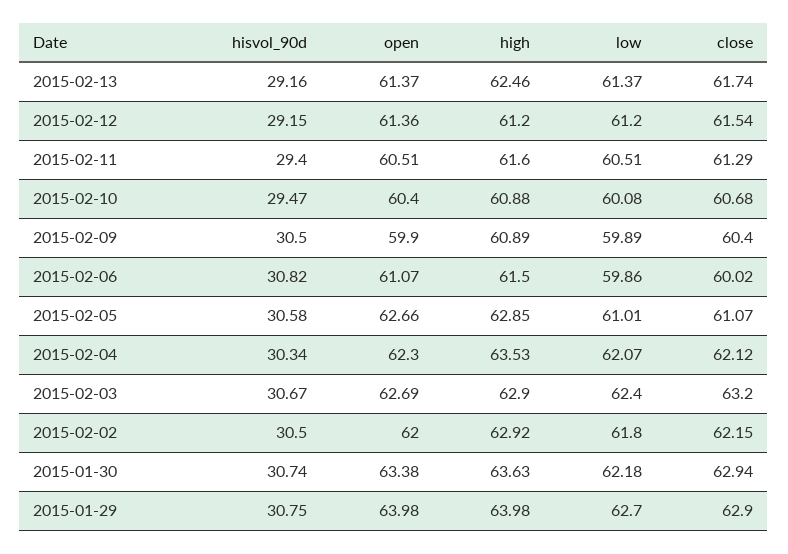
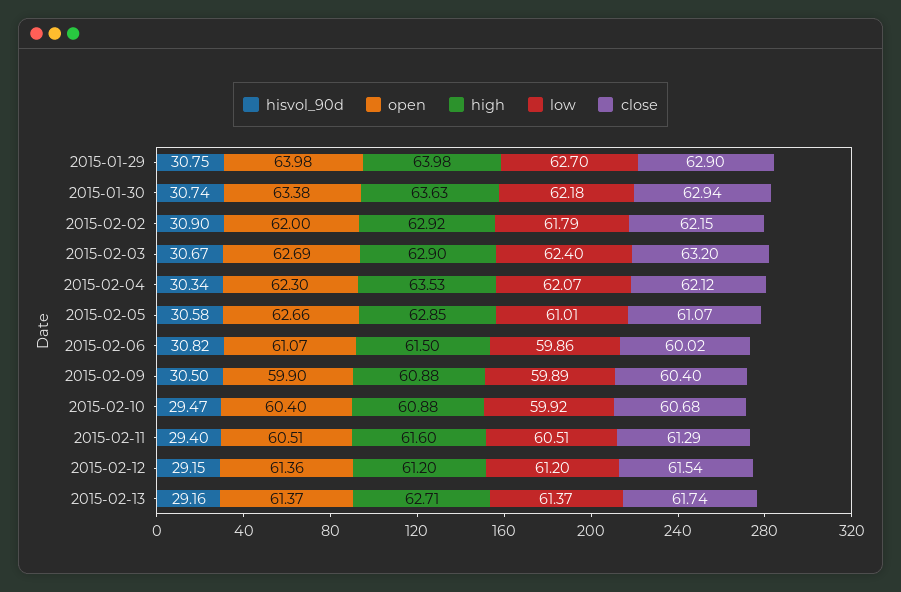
high, 2015-02-13: 62.46 -> 62.71
low, 2015-02-10: 60.08 -> 59.92
high, 2015-02-09: 60.89 -> 60.88
hisvol_90d, 2015-02-02: 30.5 -> 30.9
low, 2015-02-02: 61.8 -> 61.79

